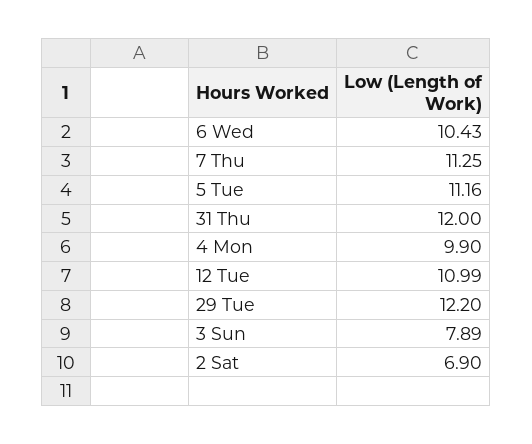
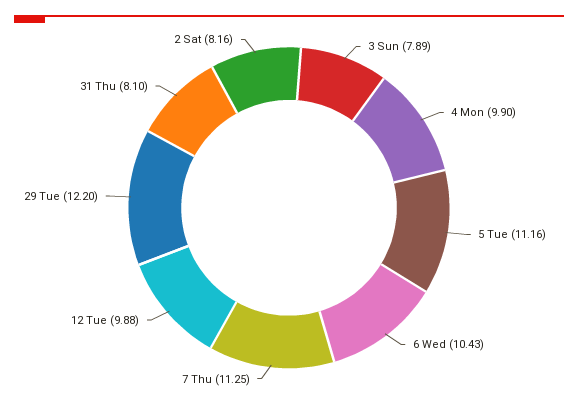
31 Thu: 12 -> 8.1
12 Tue: 10.99 -> 9.88
2 Sat: 6.9 -> 8.16

